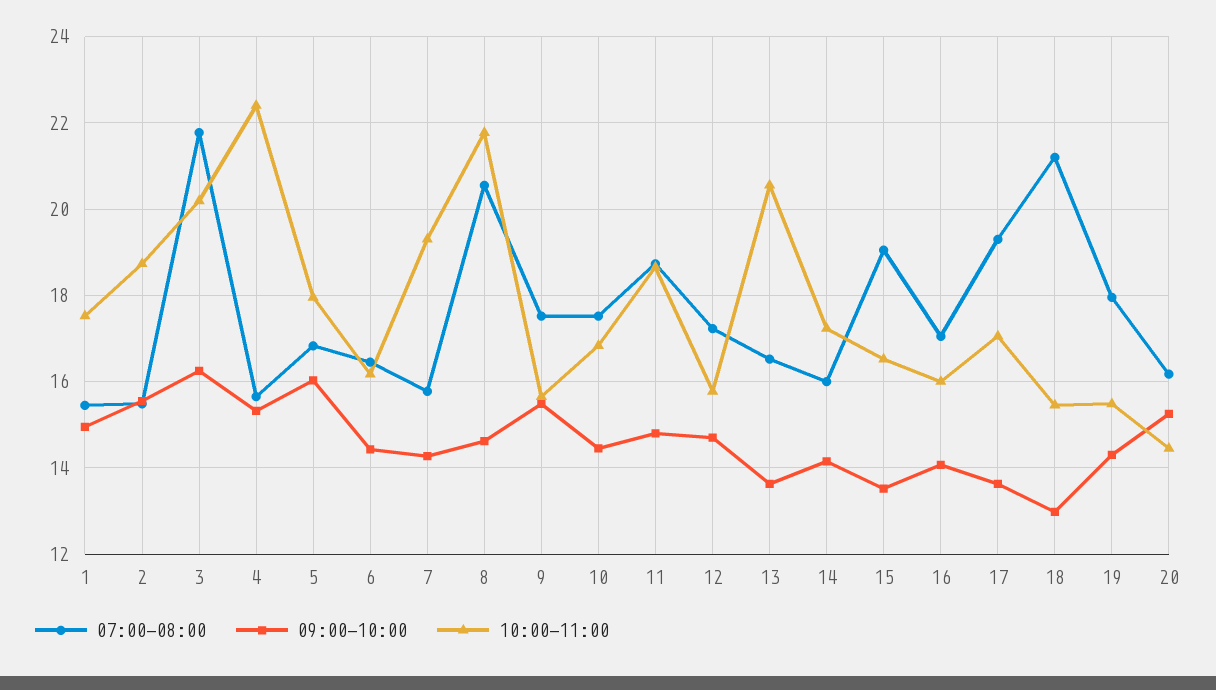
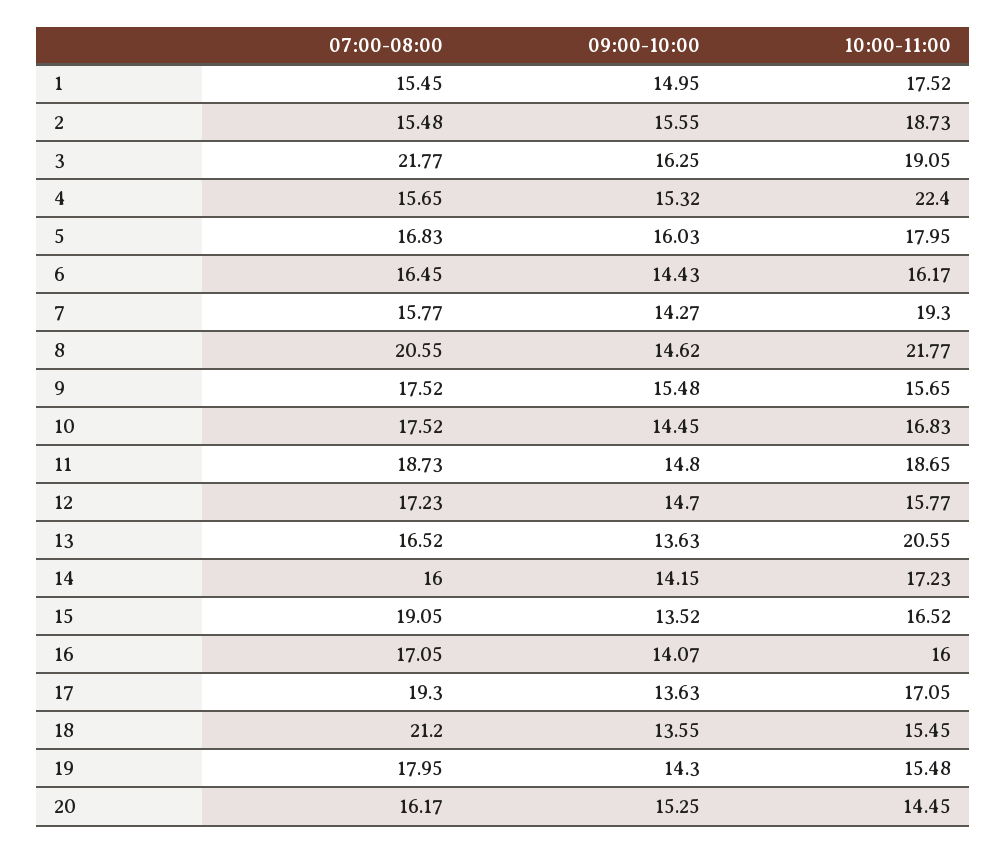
10:00-11:00, 3: 20.2 -> 19.05
09:00-10:00, 18: 13 -> 13.55

